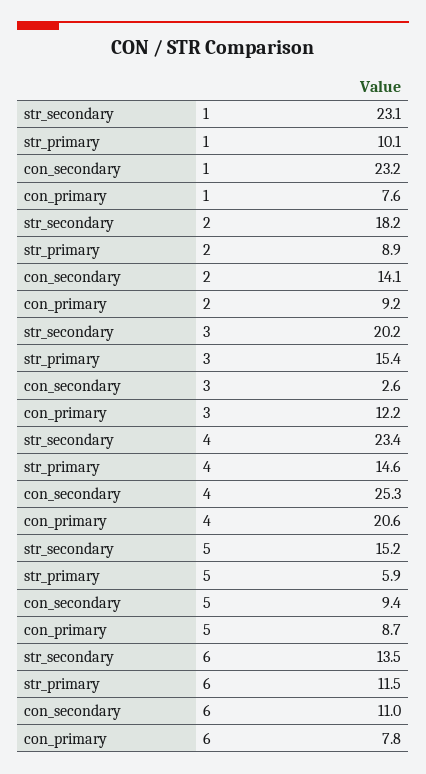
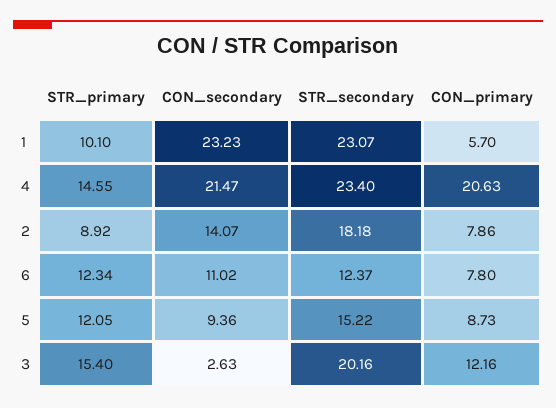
con_primary, 1: 7.6 -> 5.7
con_primary, 2: 9.2 -> 7.86
con_secondary, 4: 25.3 -> 21.47
str_primary, 5: 5.9 -> 12.05
str_secondary, 6: 13.5 -> 12.37
str_primary, 6: 11.5 -> 12.34

